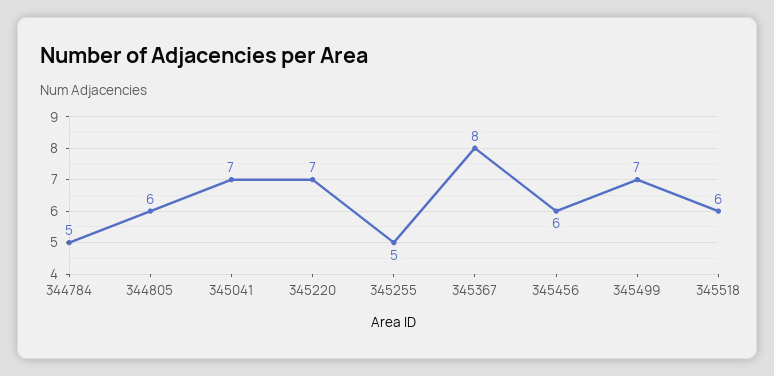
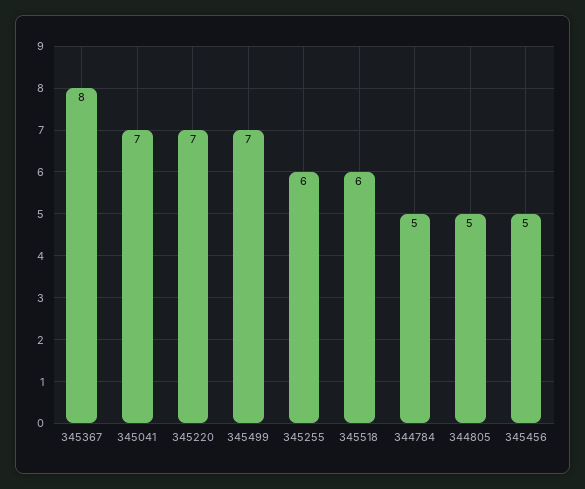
344805: 6 -> 5
345255: 5 -> 6
345456: 6 -> 5

